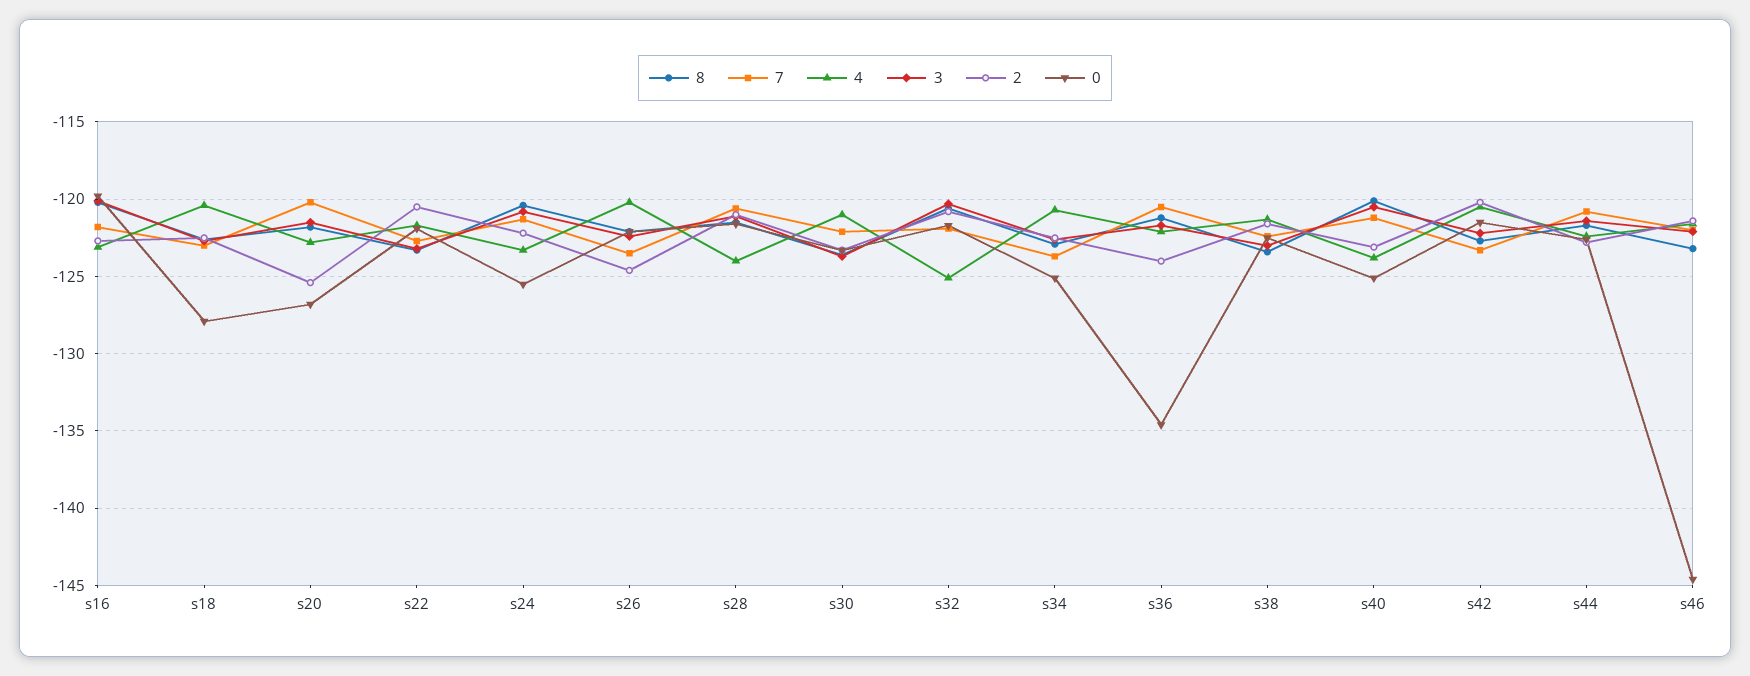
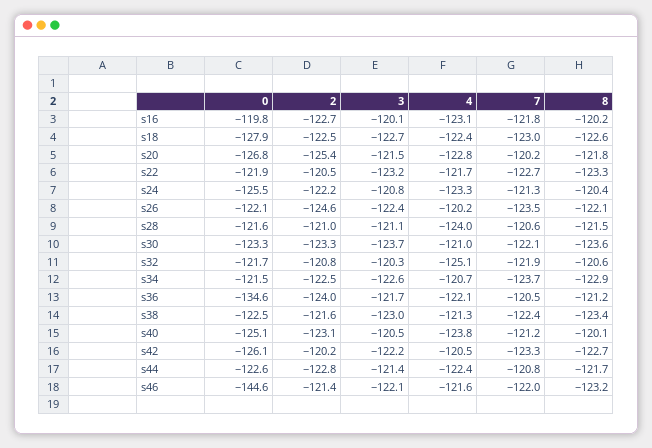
4, s18: -120.5 -> -122.4
0, s34: -125 -> -121.5
0, s42: -121.5 -> -126.1

